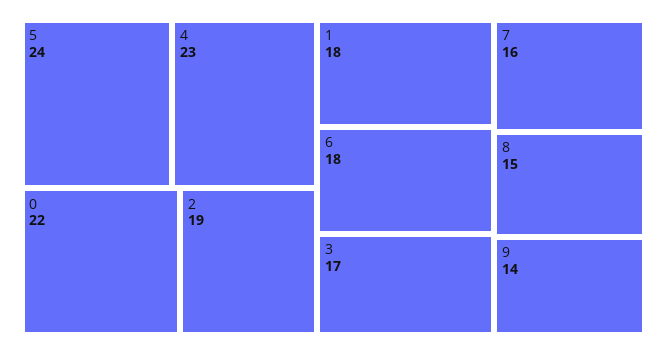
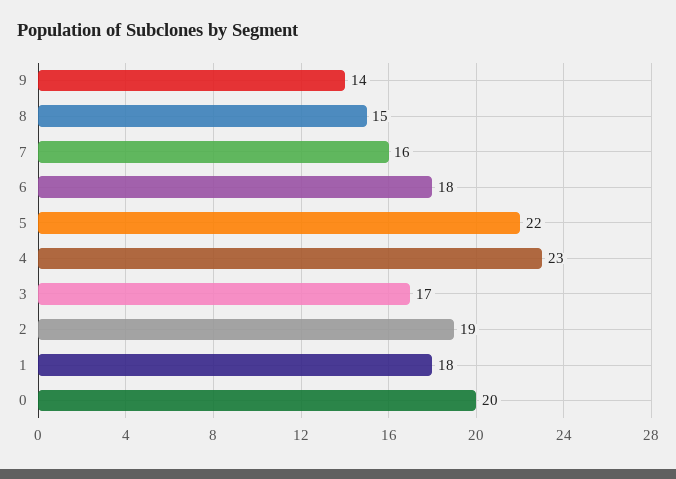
5: 24 -> 22
0: 22 -> 20

